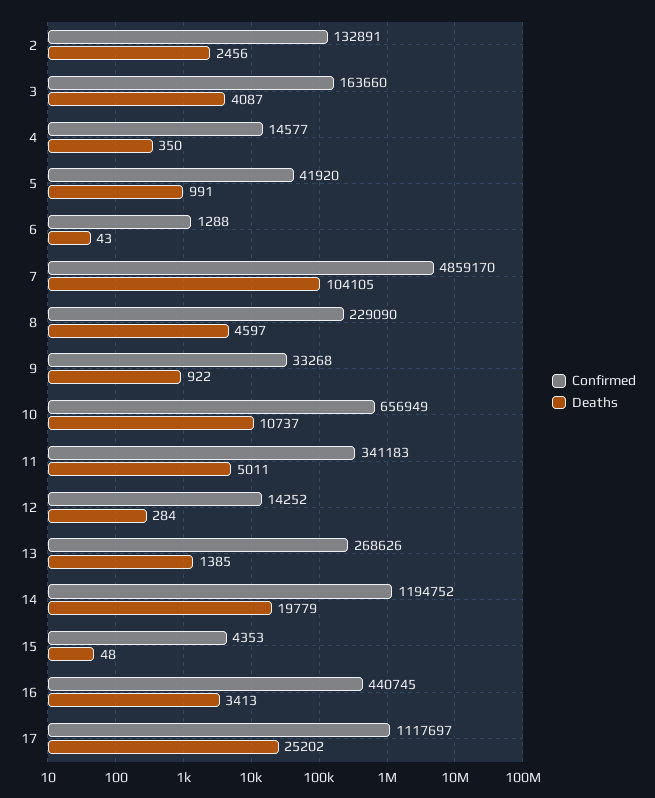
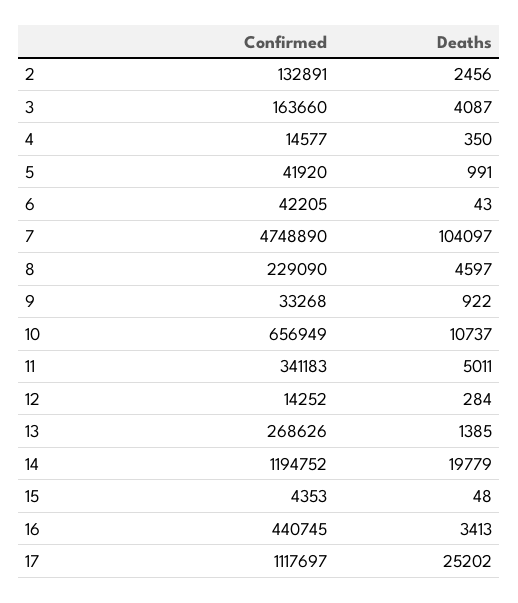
Confirmed, 6: 1288 -> 42205
Confirmed, 7: 4859170 -> 4748890
Deaths, 7: 104105 -> 104097

